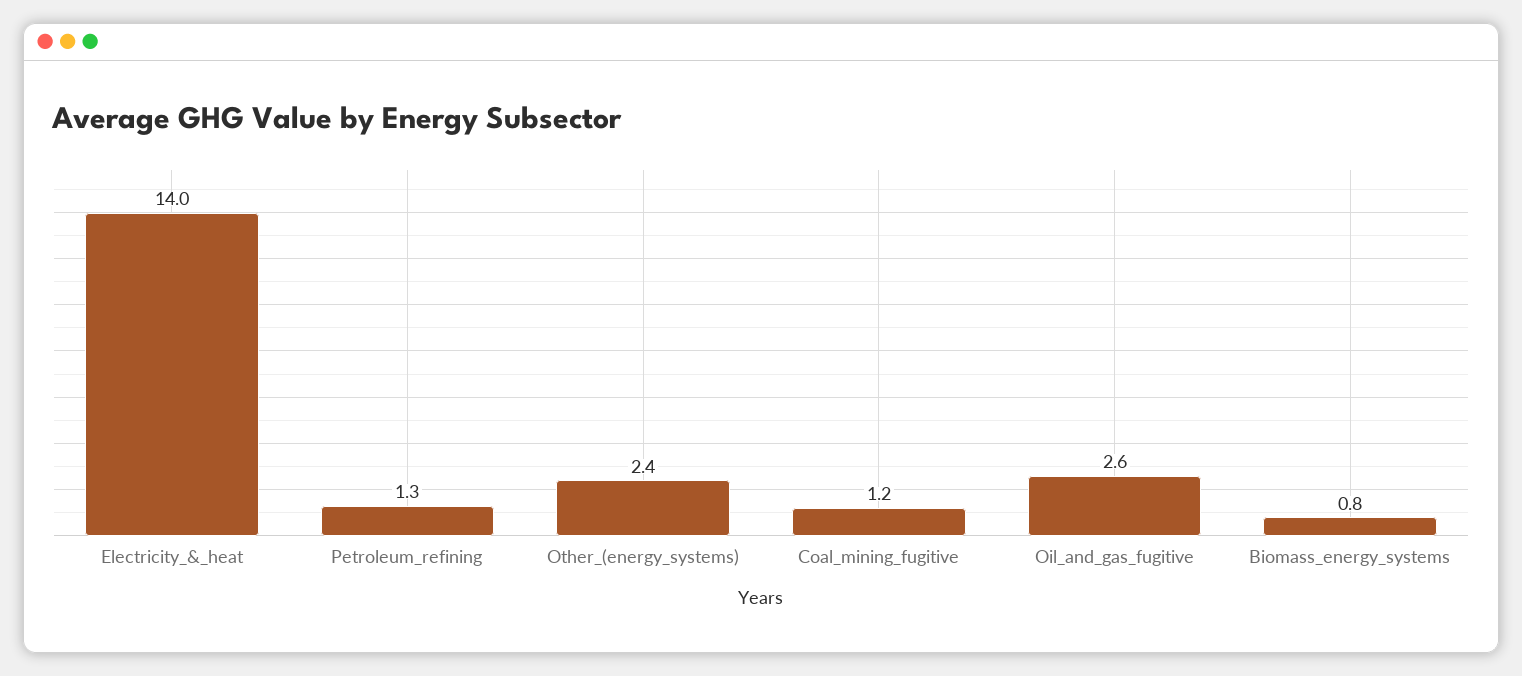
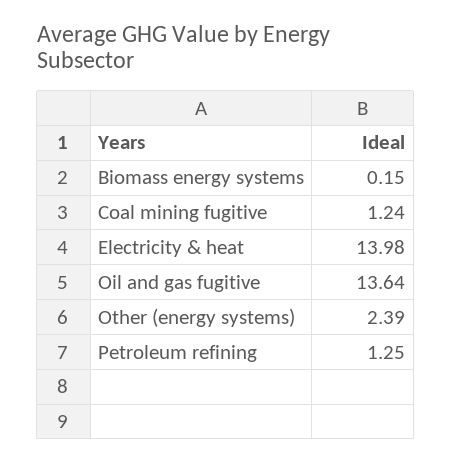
Oil_and_gas_fugitive: 2.6 -> 13.64
Biomass_energy_systems: 0.8 -> 0.15

